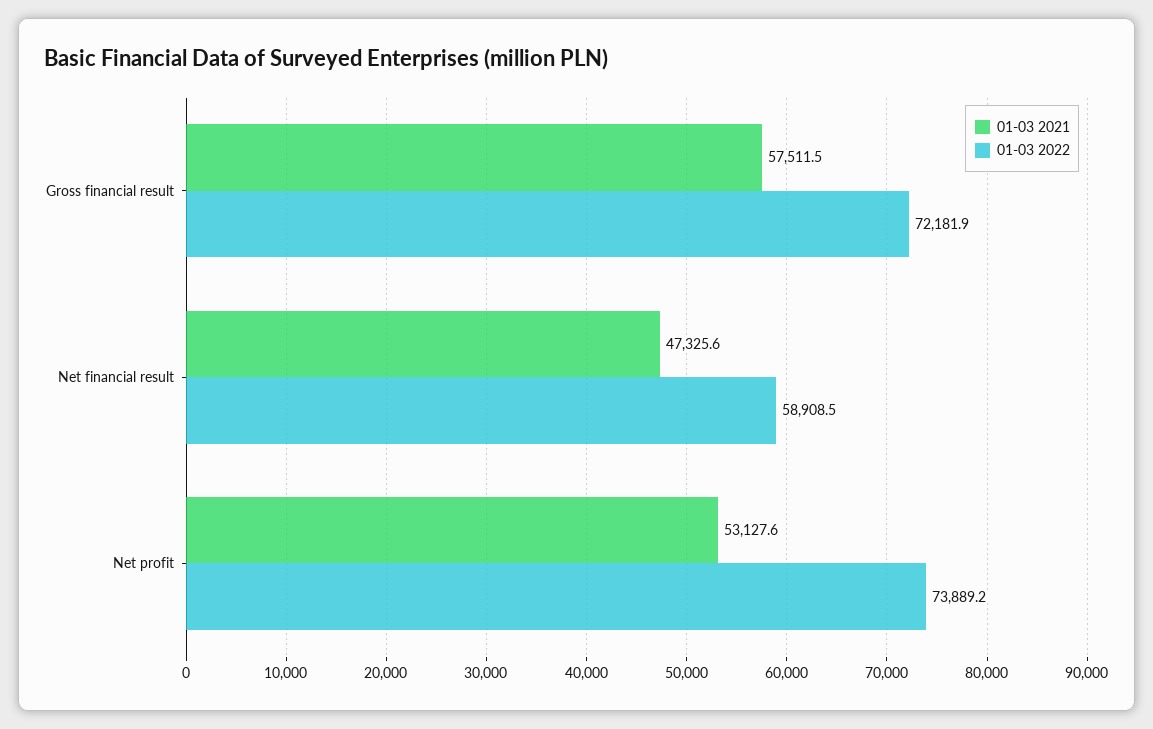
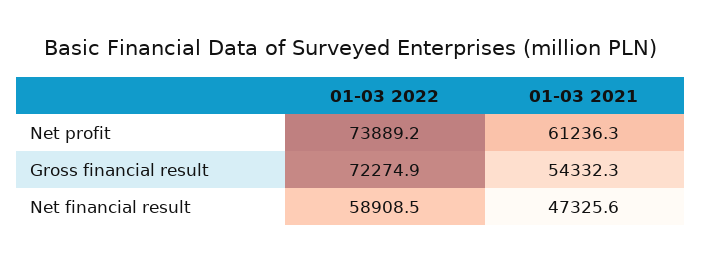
01-03 2021, Gross financial result: 57511.5 -> 54332.3
01-03 2022, Gross financial result: 72181.9 -> 72274.9
01-03 2021, Net profit: 53127.6 -> 61236.3

